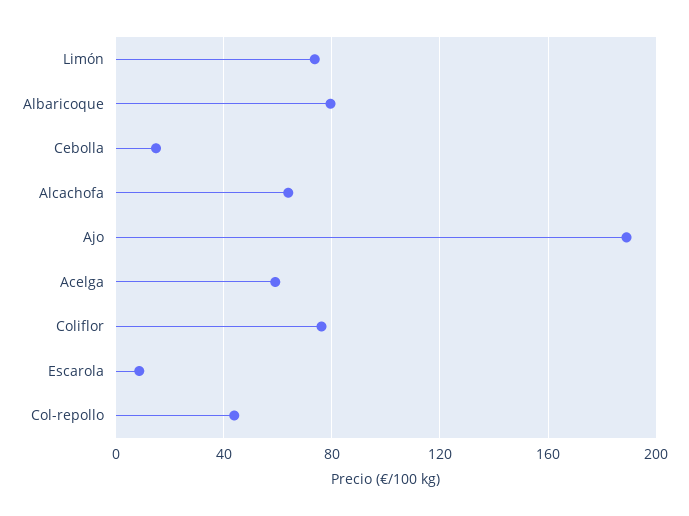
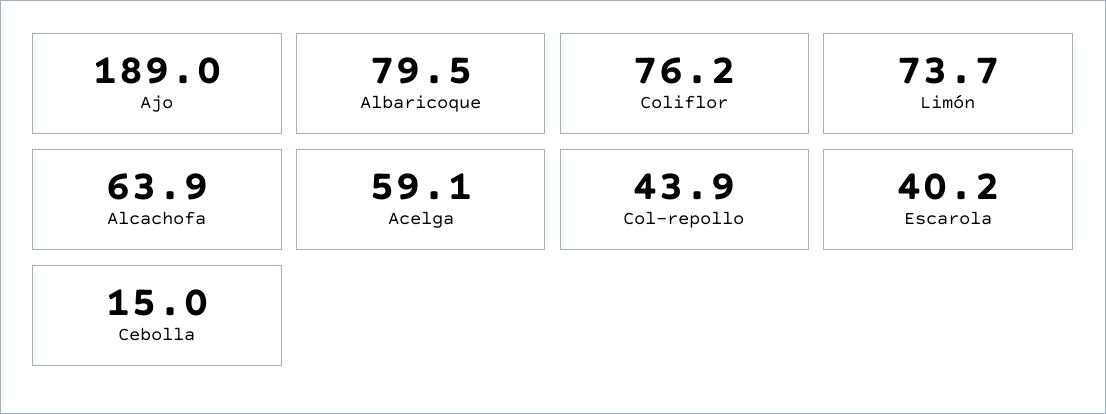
Escarola: 10 -> 40.2

